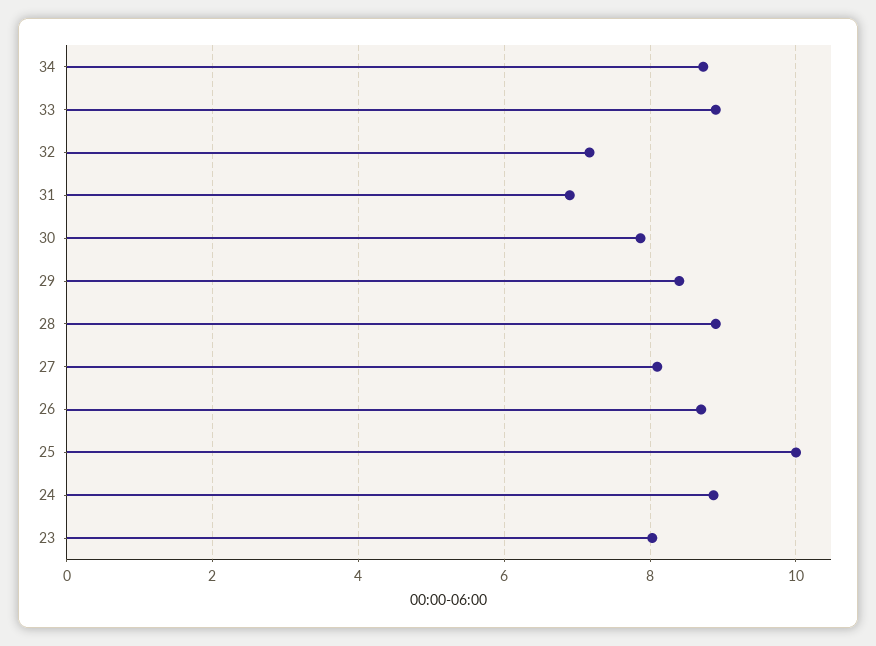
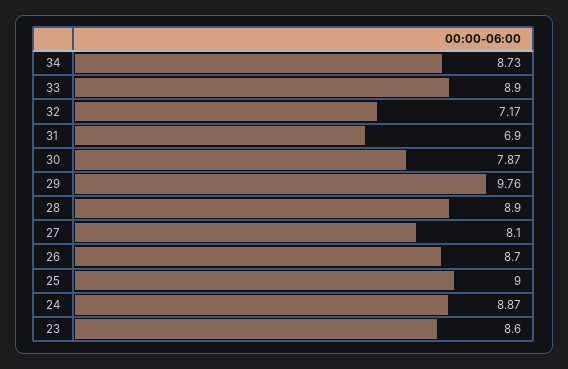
29: 8.4 -> 9.76
25: 10 -> 9
23: 8 -> 8.6

